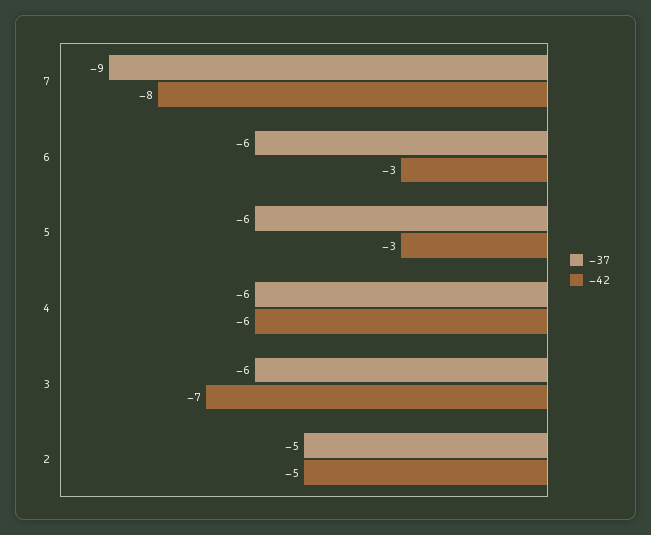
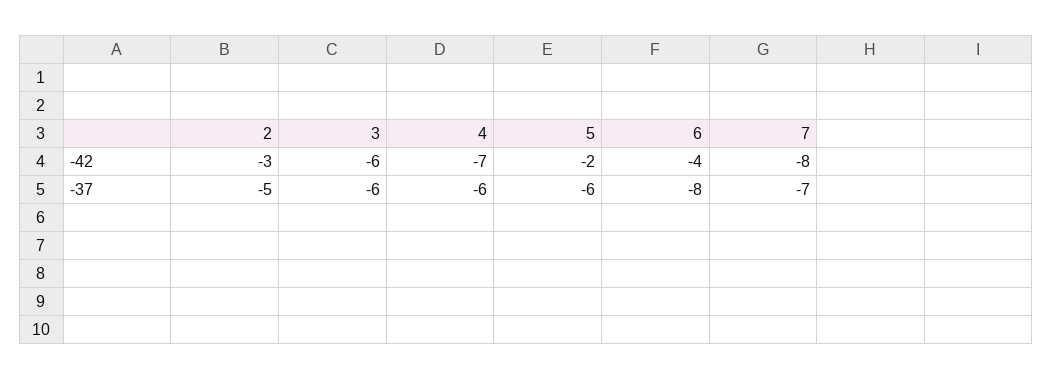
-37, 7: -9 -> -7
-37, 6: -6 -> -8
-42, 6: -3 -> -4
-42, 5: -3 -> -2
-42, 4: -6 -> -7
-42, 3: -7 -> -6
-42, 2: -5 -> -3

